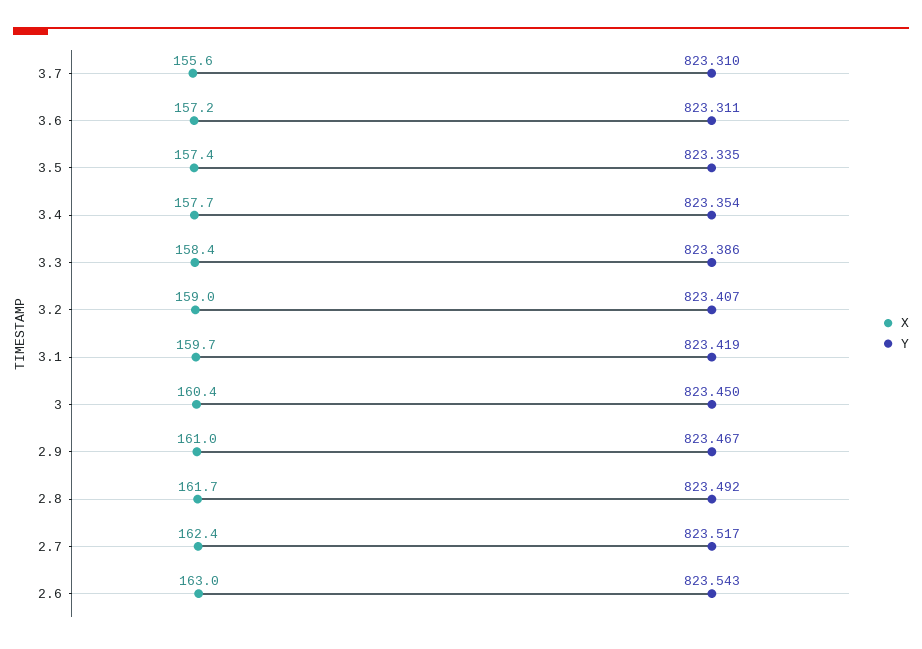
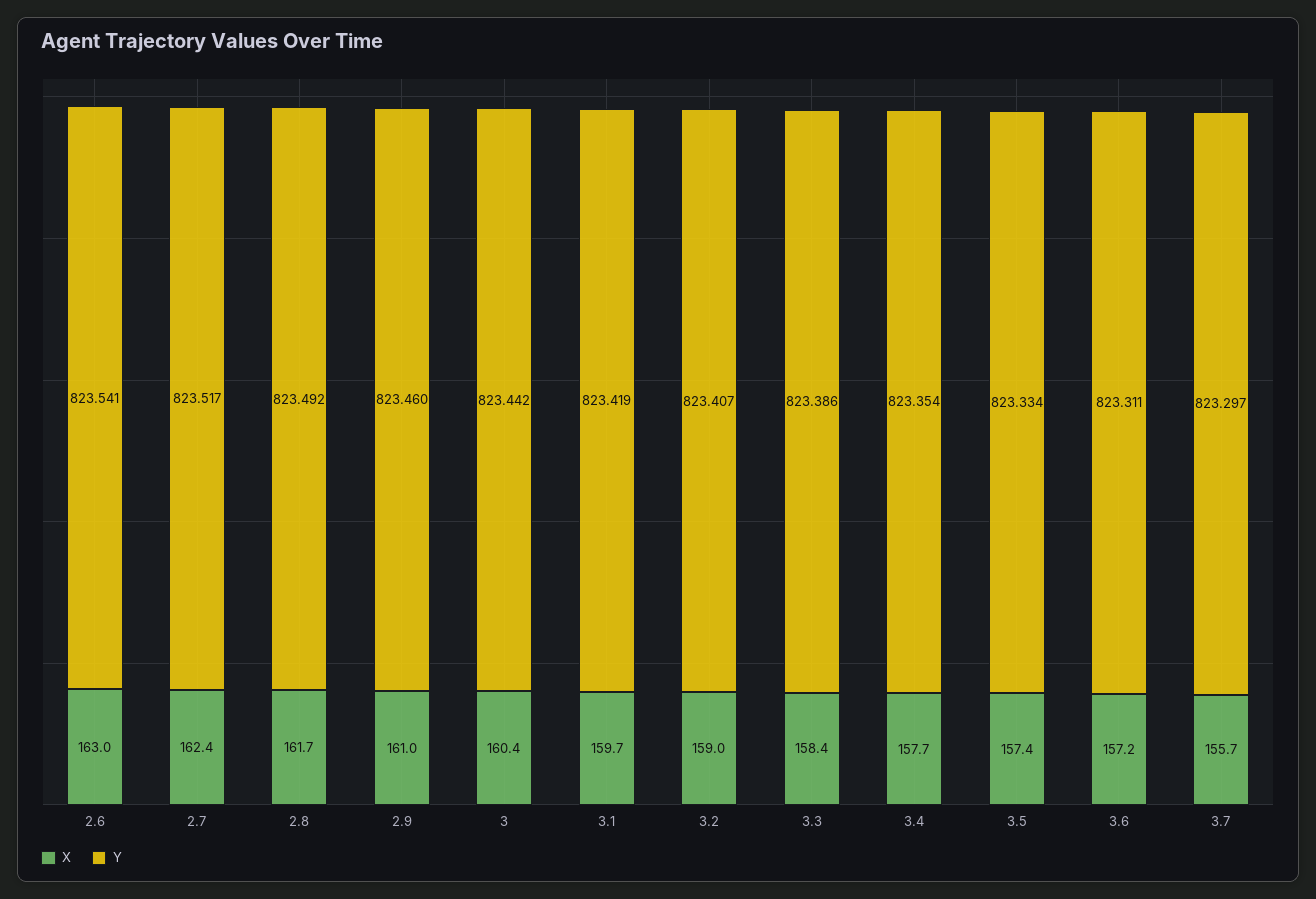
X, 3.7: 155.6 -> 155.7
Y, 3.7: 823.31 -> 823.297
Y, 3.5: 823.335 -> 823.334
Y, 3: 823.45 -> 823.442
Y, 2.9: 823.467 -> 823.46
Y, 2.6: 823.543 -> 823.541

